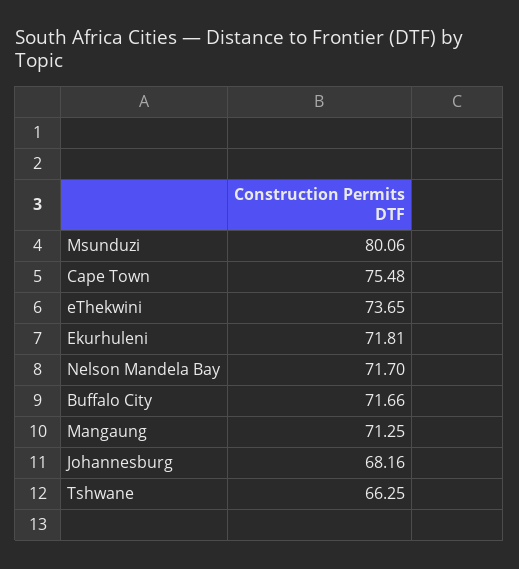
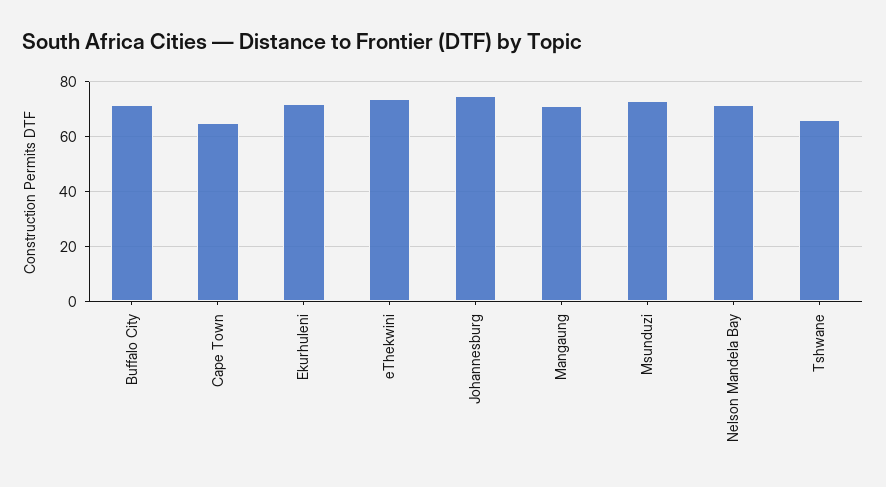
Msunduzi: 80.06 -> 72.5
Cape Town: 75.48 -> 65
Johannesburg: 68.16 -> 75

